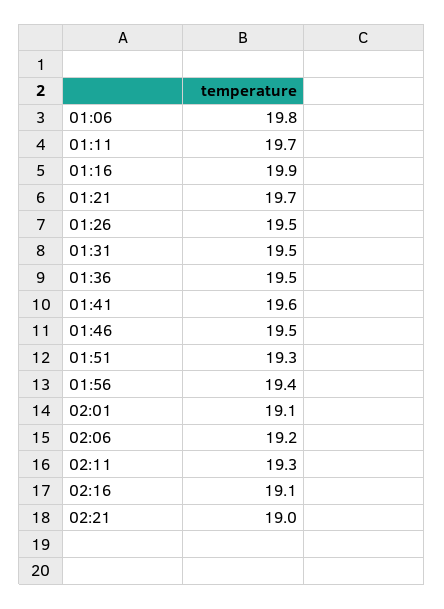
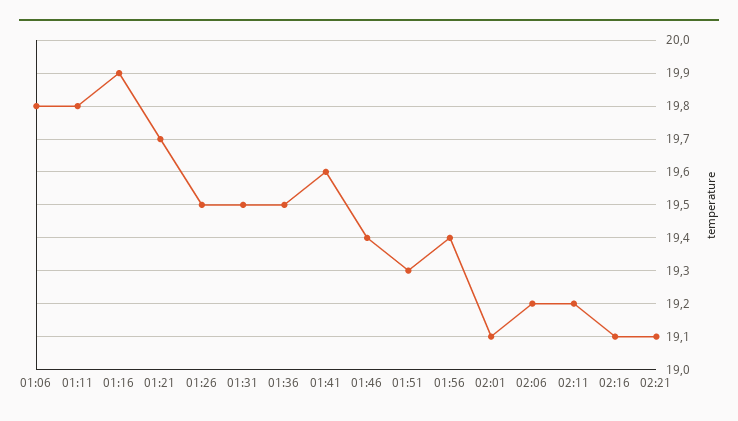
01:11: 19.7 -> 19.8
01:46: 19.5 -> 19.4
02:11: 19.3 -> 19.2
02:21: 19 -> 19.1

